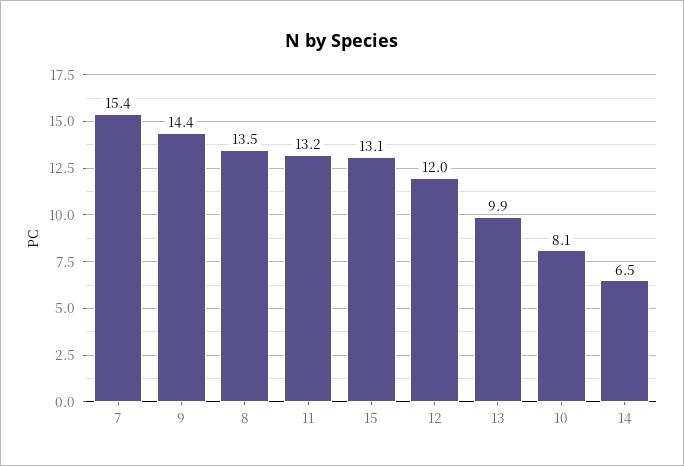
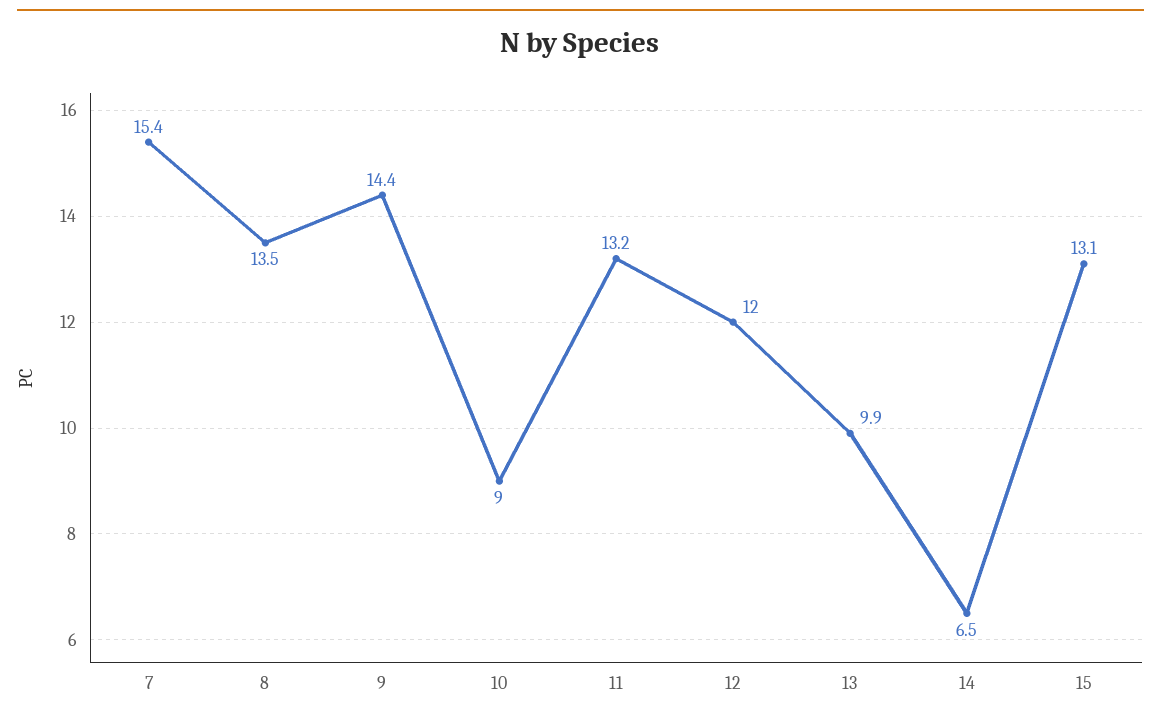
10: 8.1 -> 9

